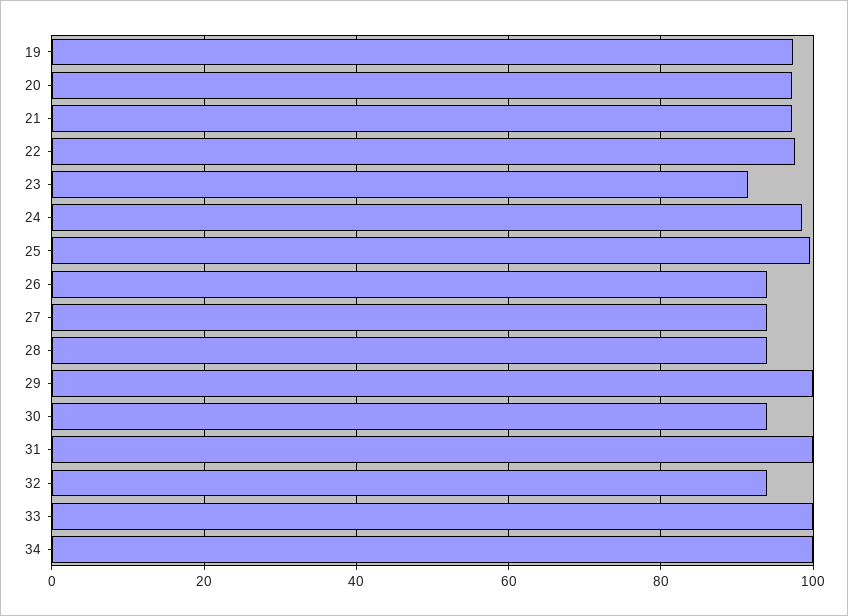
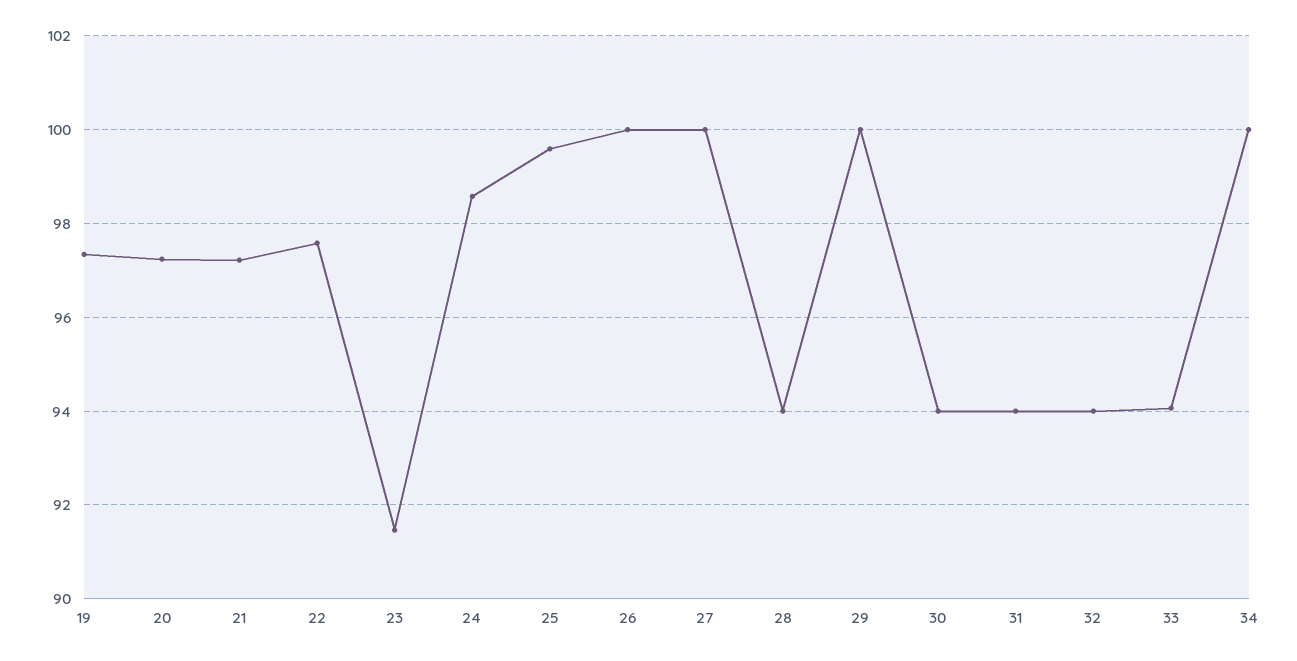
26: 94 -> 100
27: 94 -> 100
31: 100 -> 94
33: 100 -> 94

